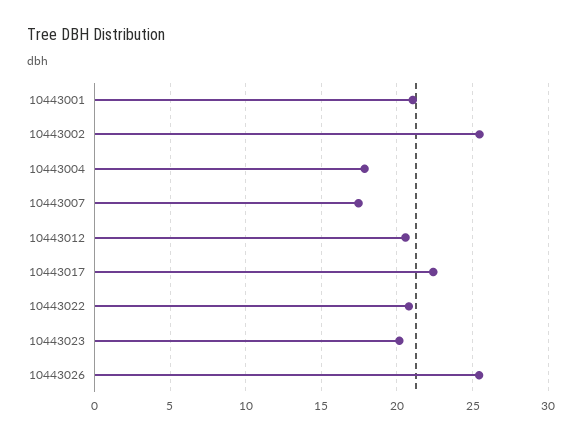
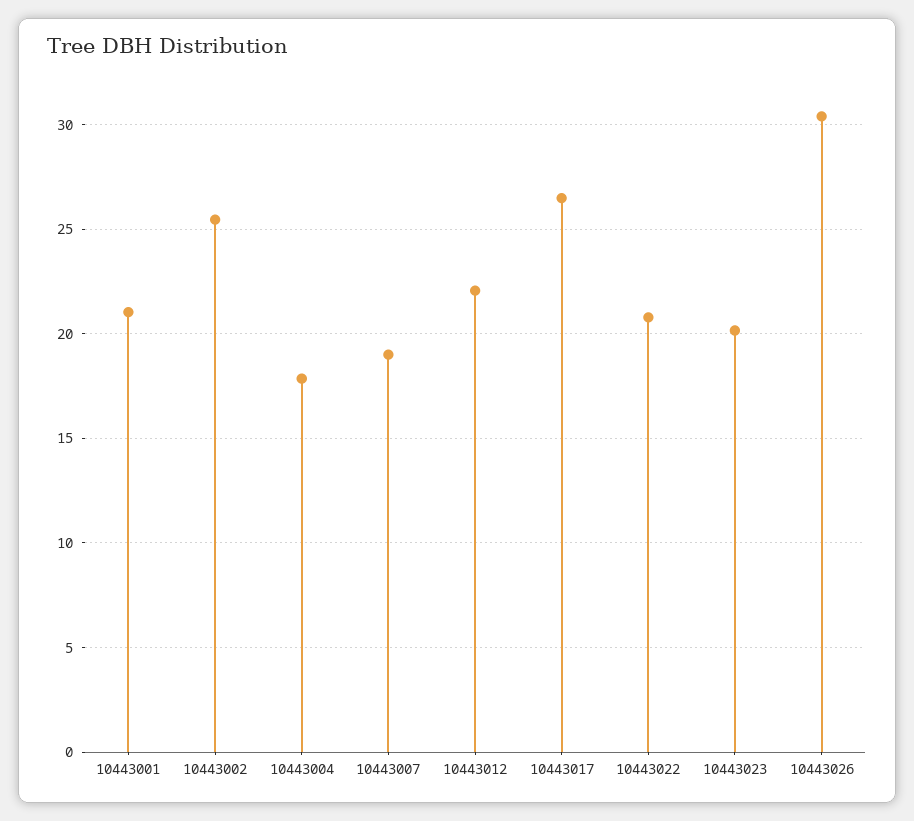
10443007: 17.5 -> 19
10443012: 20.5 -> 22
10443017: 22.5 -> 26.5
10443026: 25.5 -> 30.5

